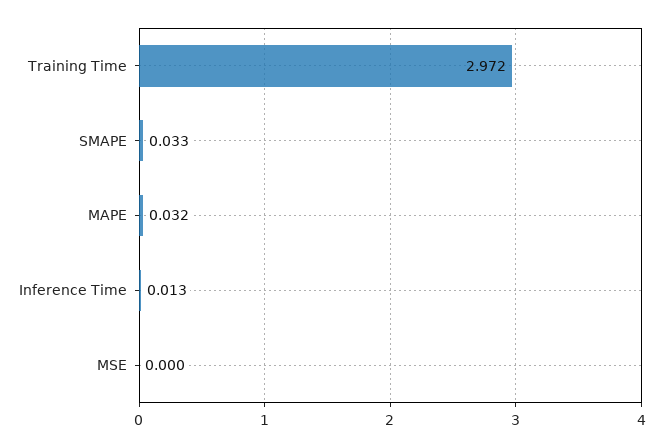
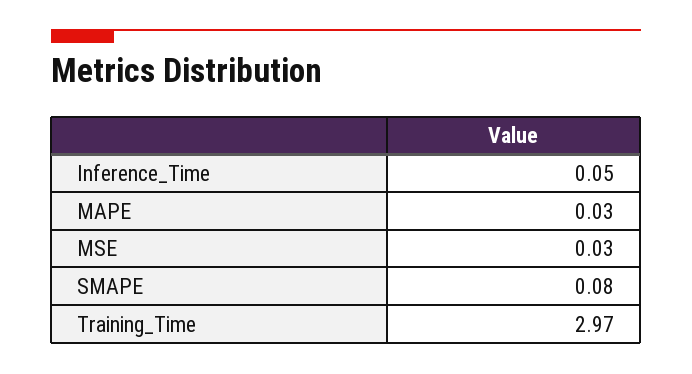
SMAPE: 0.033 -> 0.08
Inference Time: 0.013 -> 0.05
MSE: 0 -> 0.03

